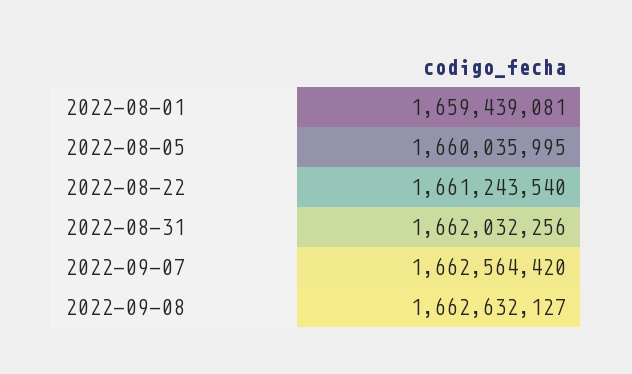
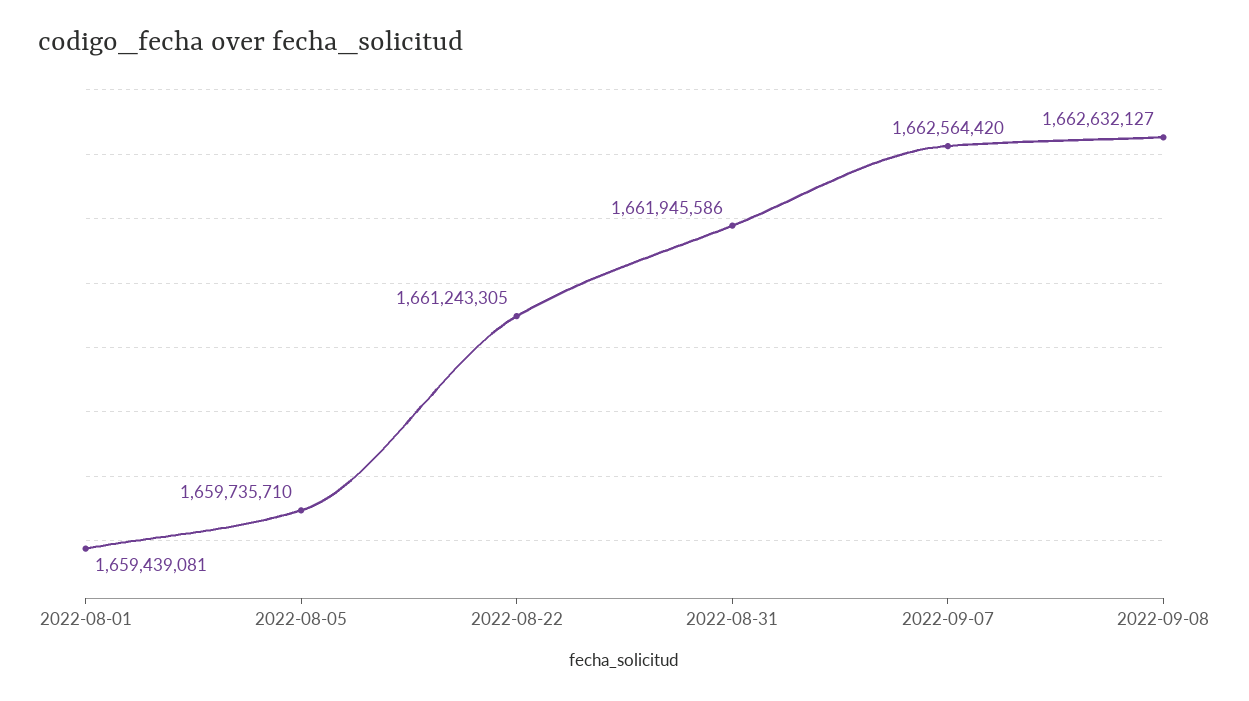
2022-08-05: 1660035995 -> 1659735710
2022-08-22: 1661243540 -> 1661243305
2022-08-31: 1662032256 -> 1661945586

